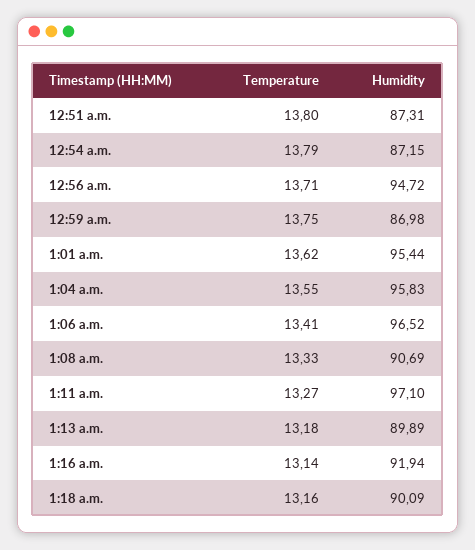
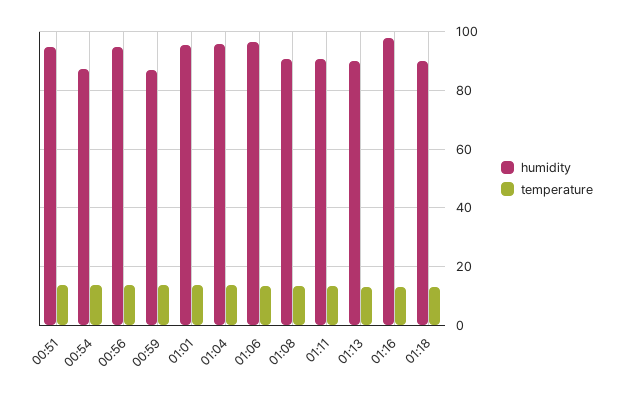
Humidity, 12:51 a.m.: 87.31 -> 95
Humidity, 1:11 a.m.: 97.1 -> 90
Humidity, 1:16 a.m.: 91.94 -> 97.5

